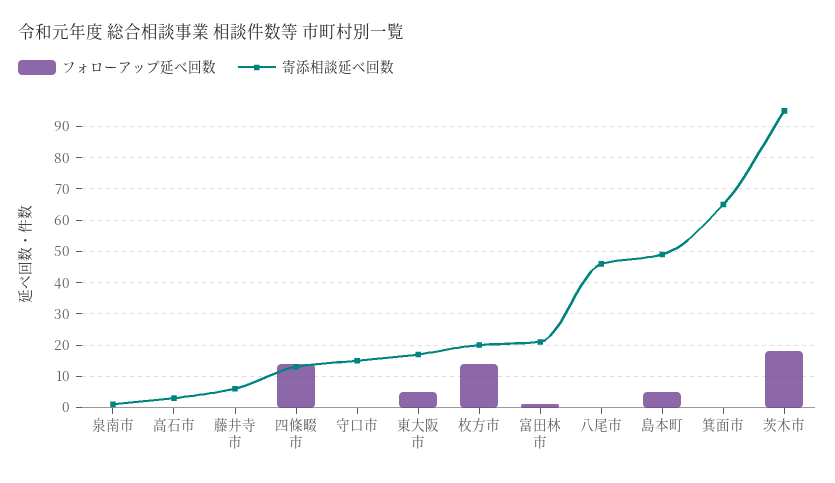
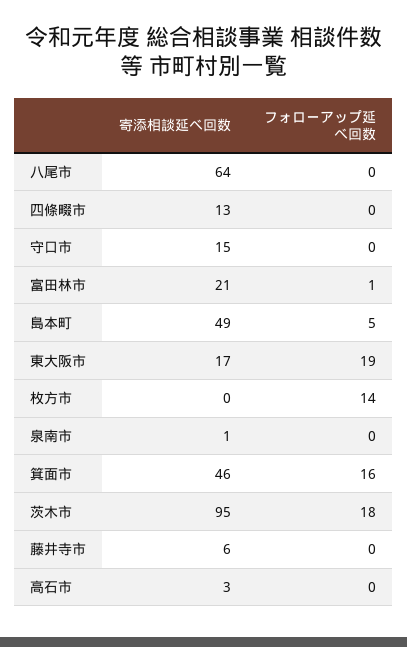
フォローアップ延べ回数, 四條畷市: 15 -> 0
フォローアップ延べ回数, 東大阪市: 5 -> 19
寄添相談延べ回数, 枚方市: 20 -> 0
寄添相談延べ回数, 八尾市: 45 -> 64
フォローアップ延べ回数, 箕面市: 0 -> 16
寄添相談延べ回数, 箕面市: 65 -> 46

